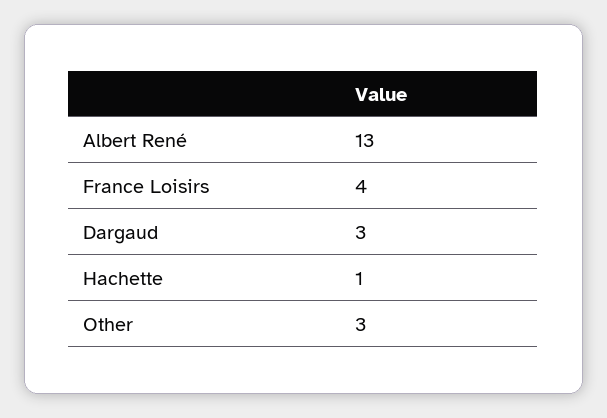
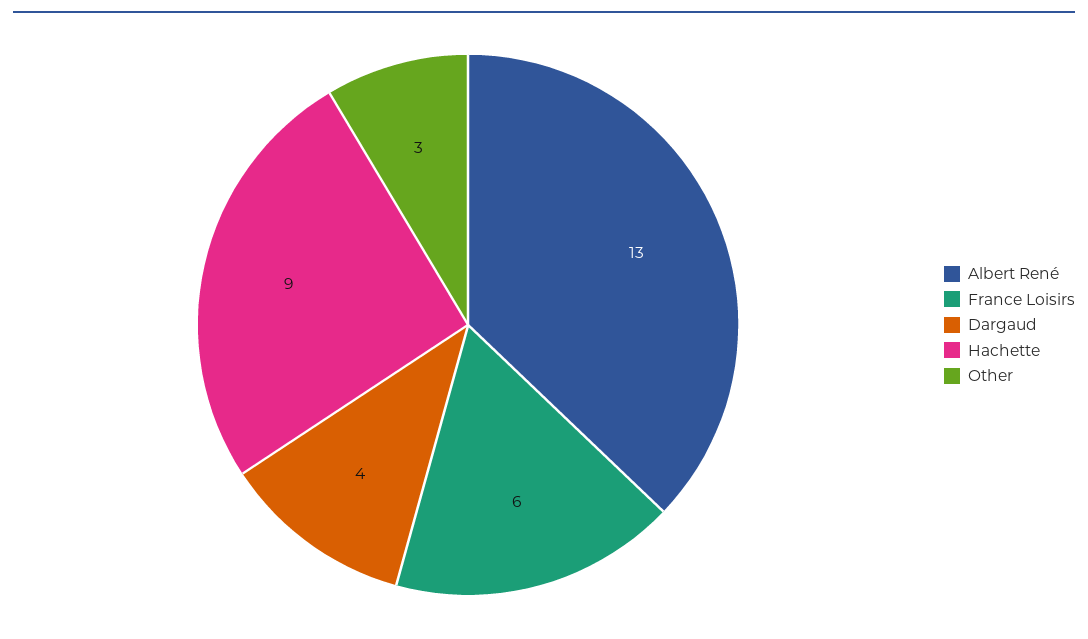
France Loisirs: 4 -> 6
Dargaud: 3 -> 4
Hachette: 1 -> 9

